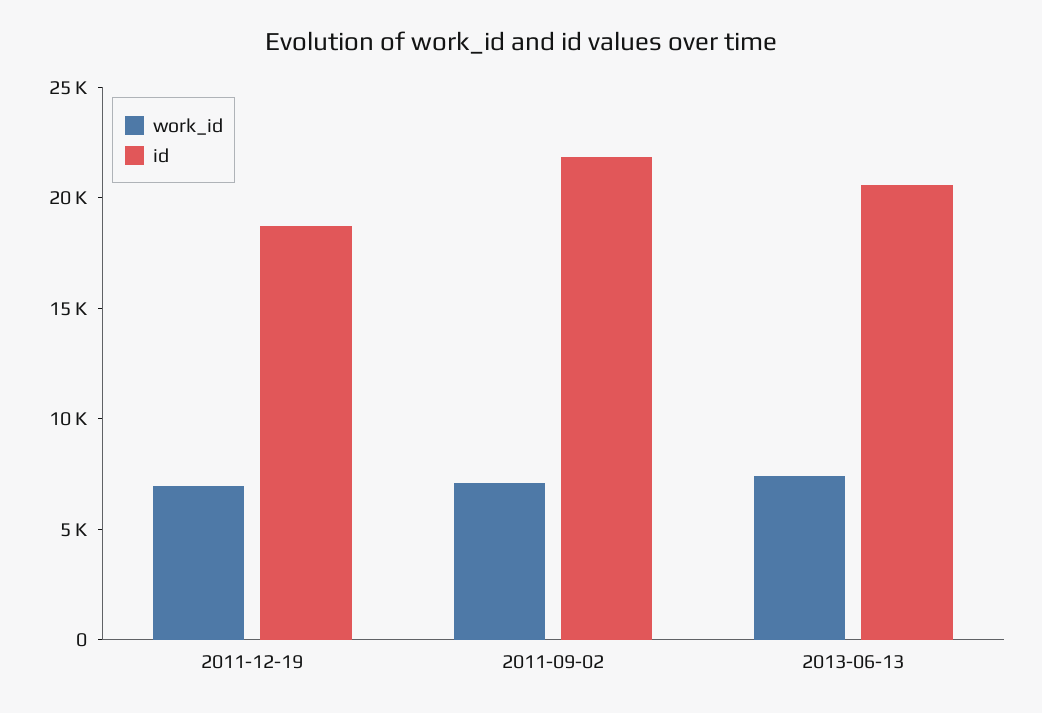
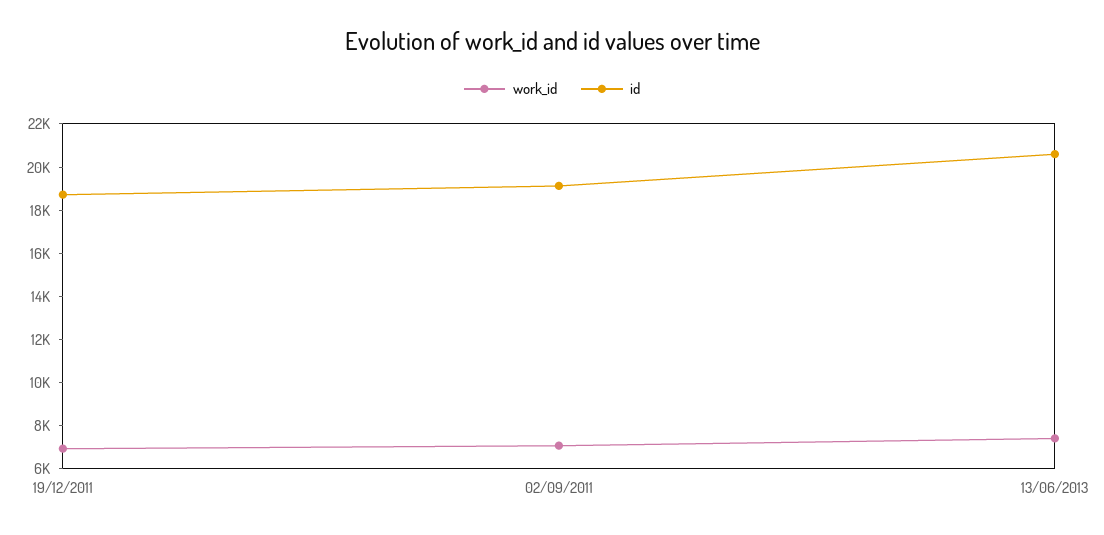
id, 2011-09-02: 22000 -> 19000

